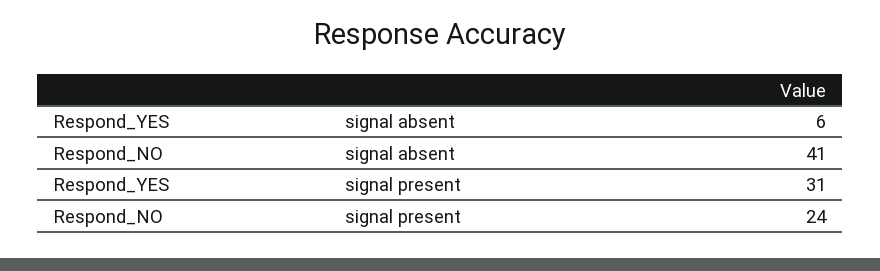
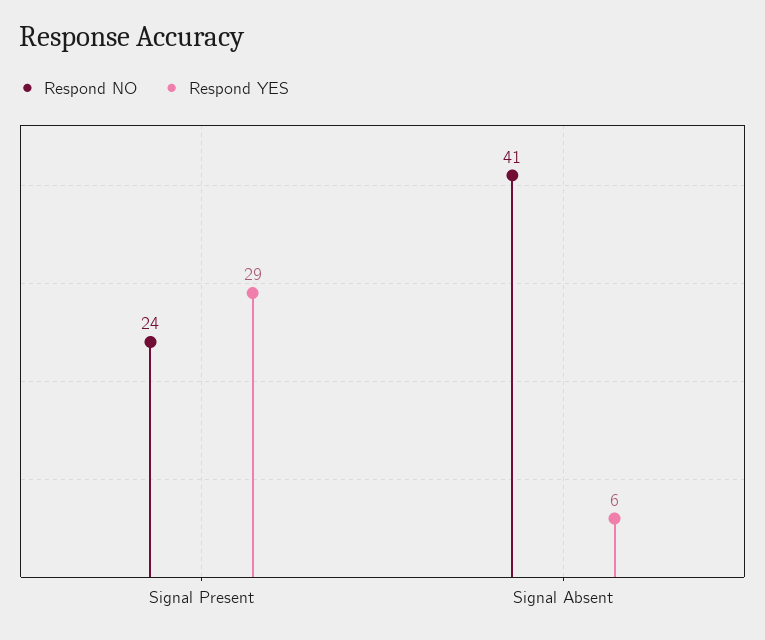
Respond_YES, signal present: 31 -> 29

